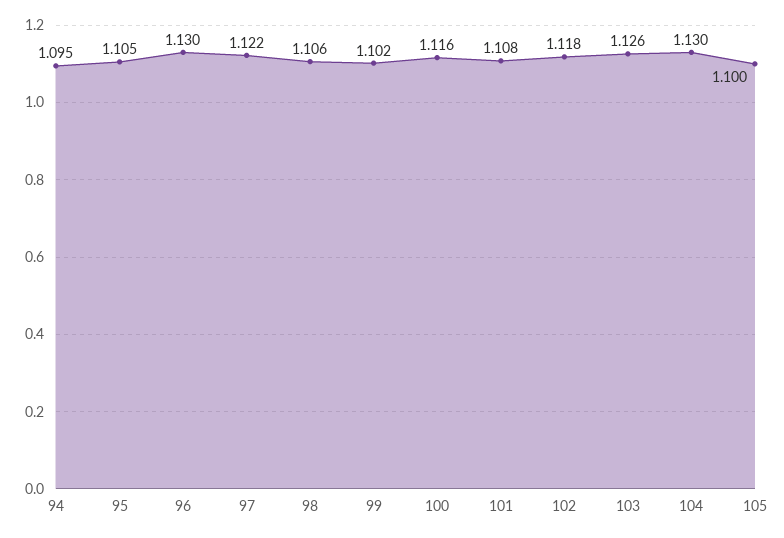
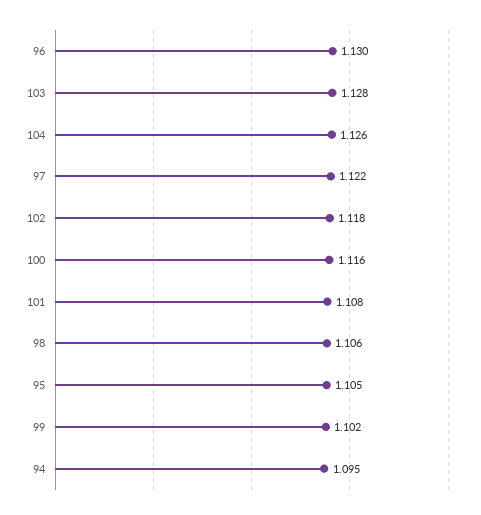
103: 1.126 -> 1.128
104: 1.13 -> 1.126
105: 1.1 -> none

